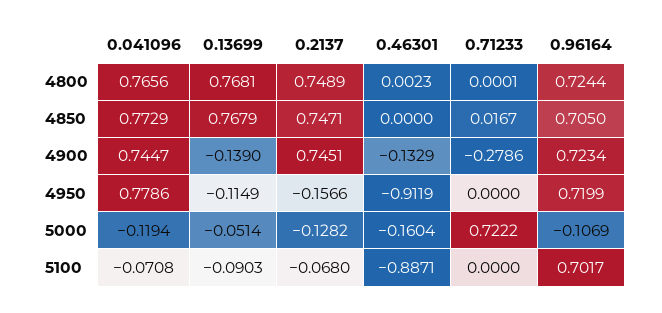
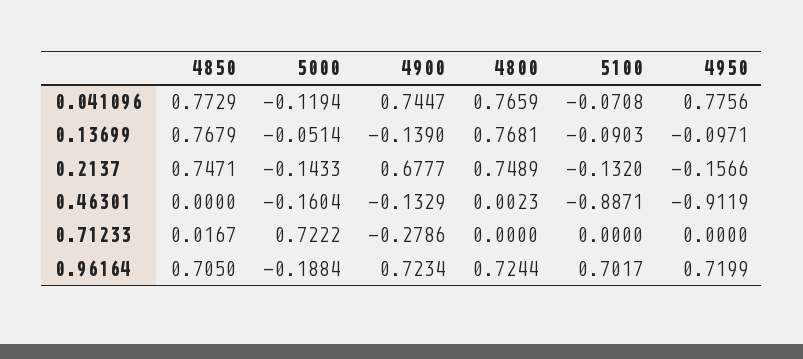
0.041096, 4800: 0.7656 -> 0.7659
0.71233, 4800: 0.0001 -> 0
0.2137, 4900: 0.7451 -> 0.6777
0.041096, 4950: 0.7786 -> 0.7756
0.13699, 4950: -0.1149 -> -0.0971
0.2137, 5000: -0.1282 -> -0.1433
0.96164, 5000: -0.1069 -> -0.1884
0.2137, 5100: -0.068 -> -0.132

